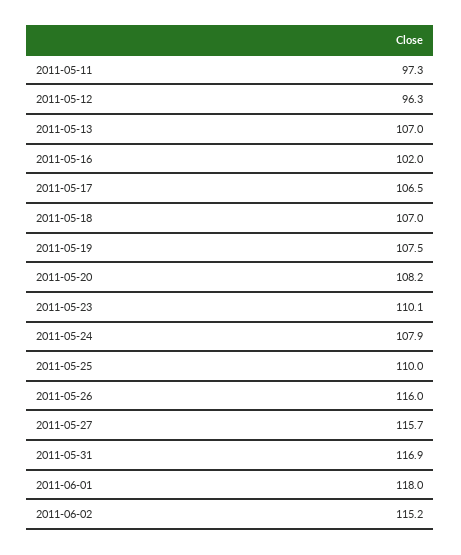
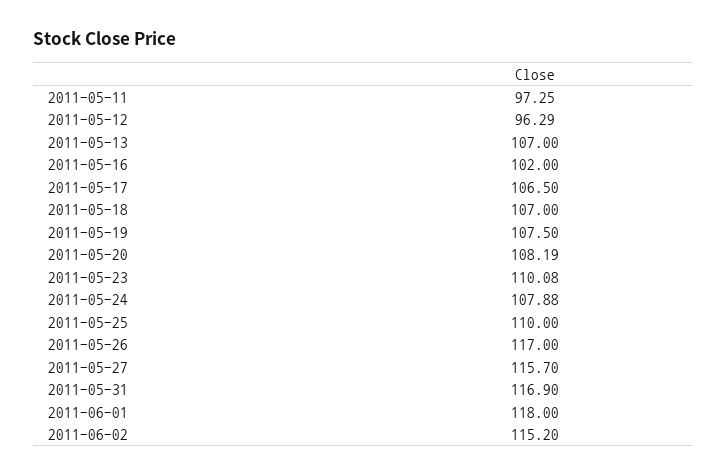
2011-05-26: 116 -> 117

